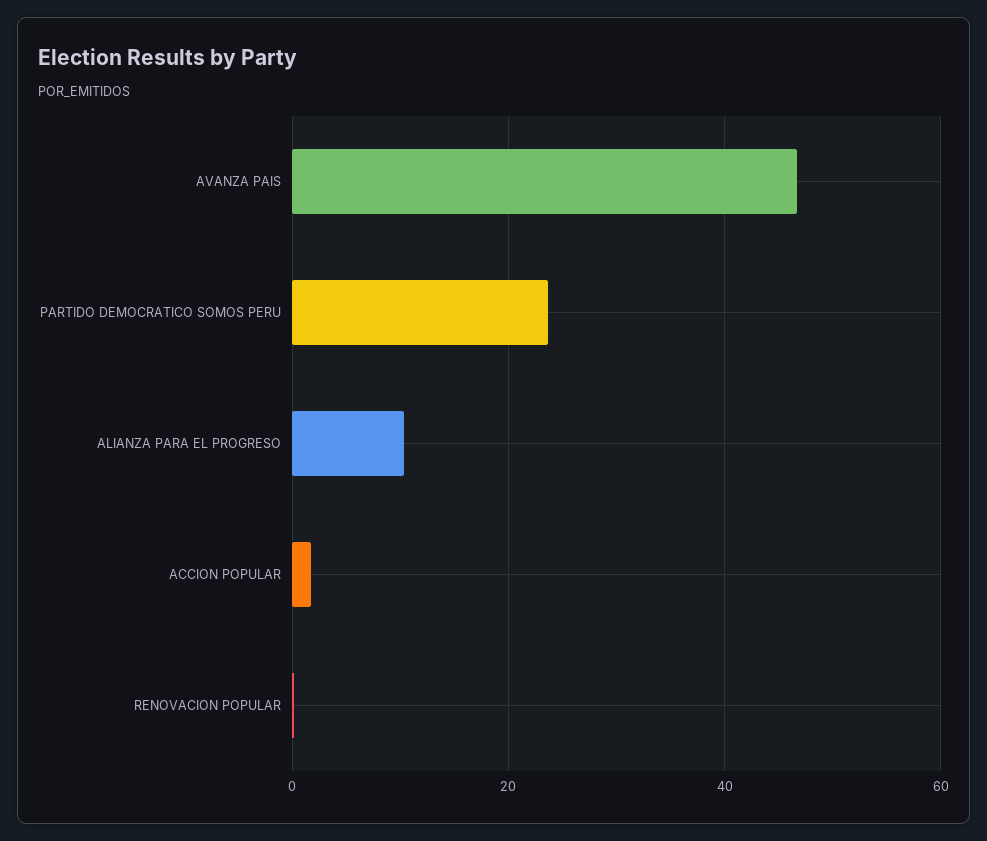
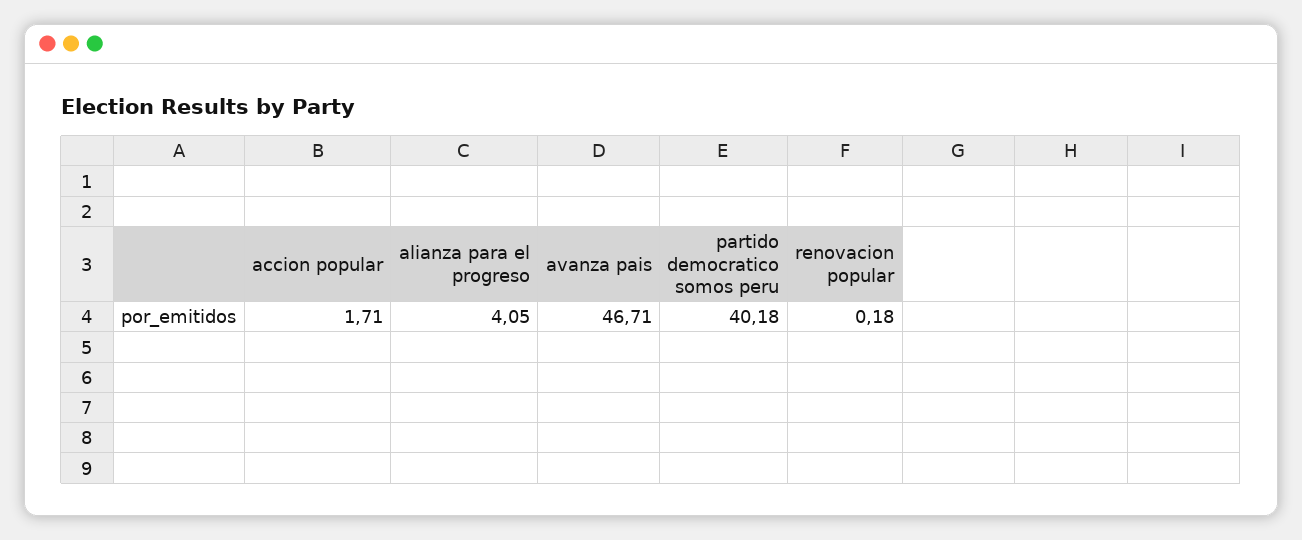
PARTIDO DEMOCRATICO SOMOS PERU: 24 -> 40.18
ALIANZA PARA EL PROGRESO: 10 -> 4.05

